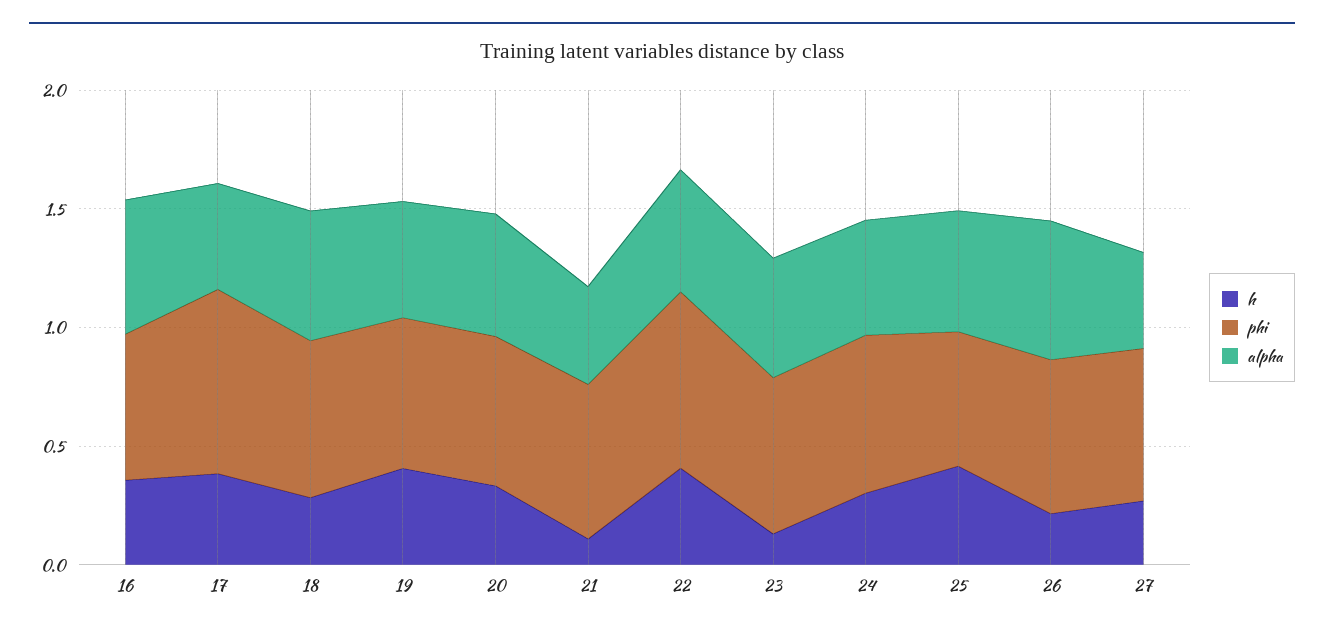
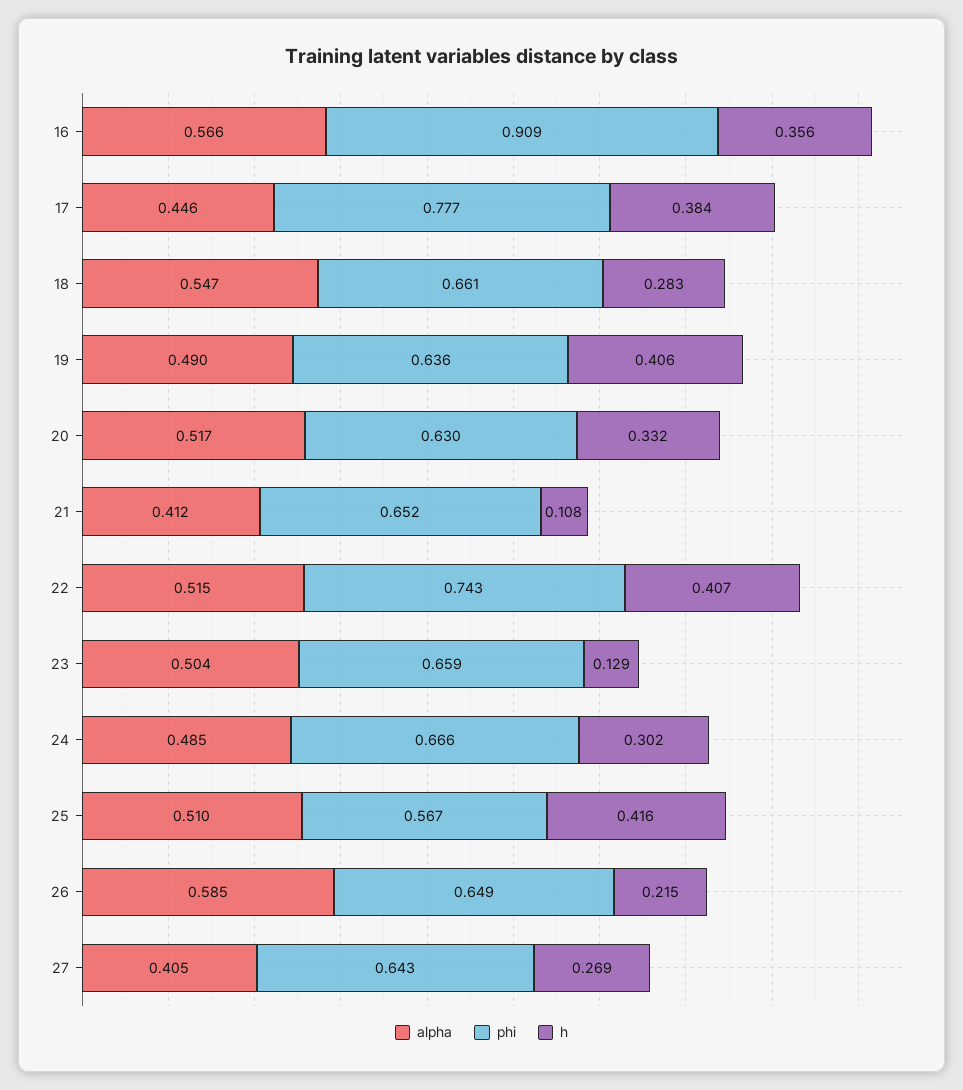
phi, 16: 0.6 -> 0.909

